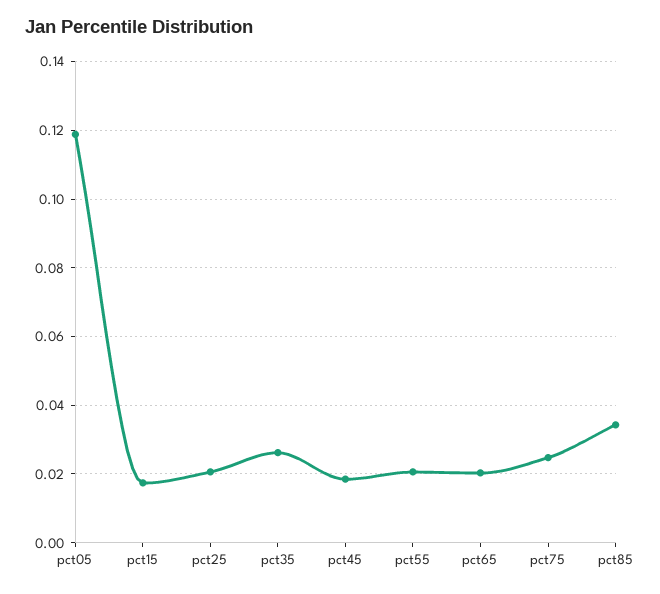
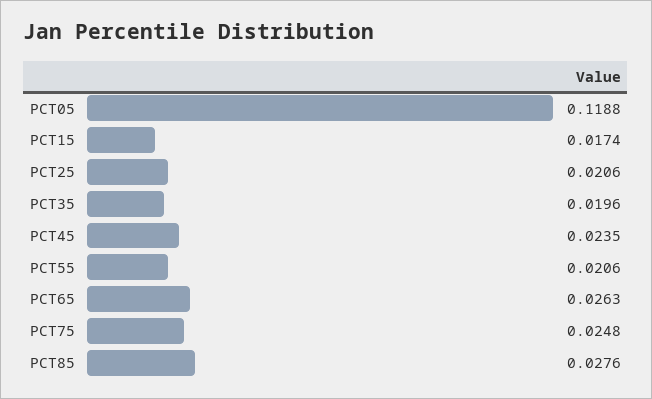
pct35: 0.026 -> 0.0196
pct45: 0.018 -> 0.0235
pct65: 0.02 -> 0.0263
pct85: 0.034 -> 0.0276

